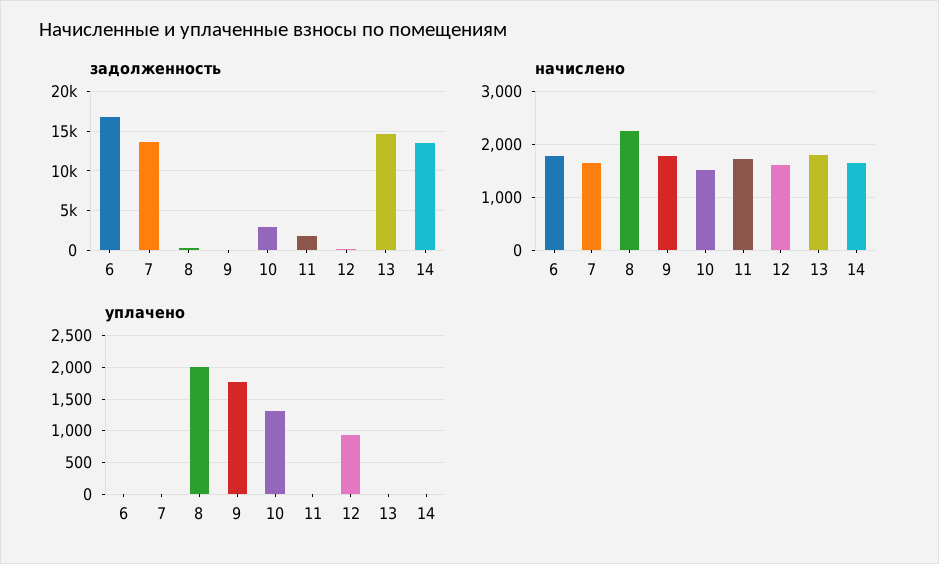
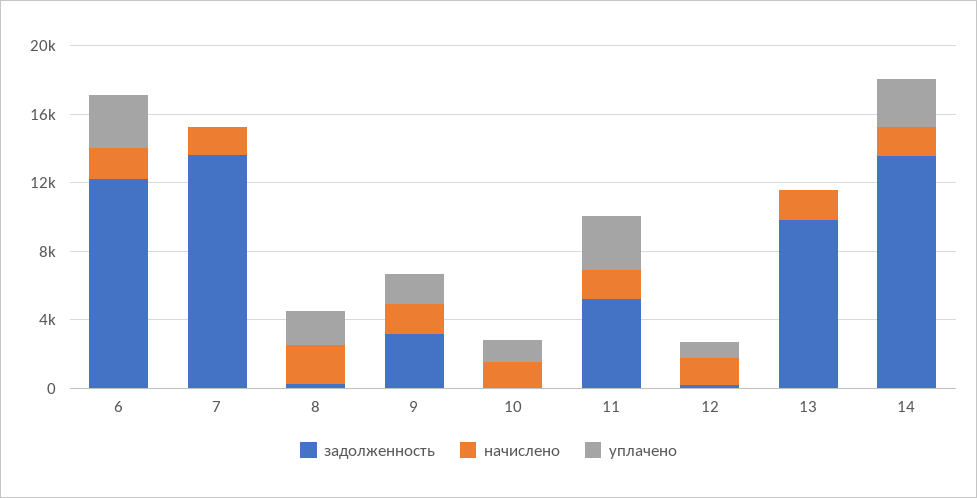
задолженность, 6: 17000 -> 12000
задолженность, 9: 0 -> 3000
задолженность, 10: 3000 -> 0
задолженность, 11: 2000 -> 5000
задолженность, 13: 15000 -> 10000
уплачено, 6: 0 -> 3000
уплачено, 11: 0 -> 3000
уплачено, 14: 0 -> 3000

